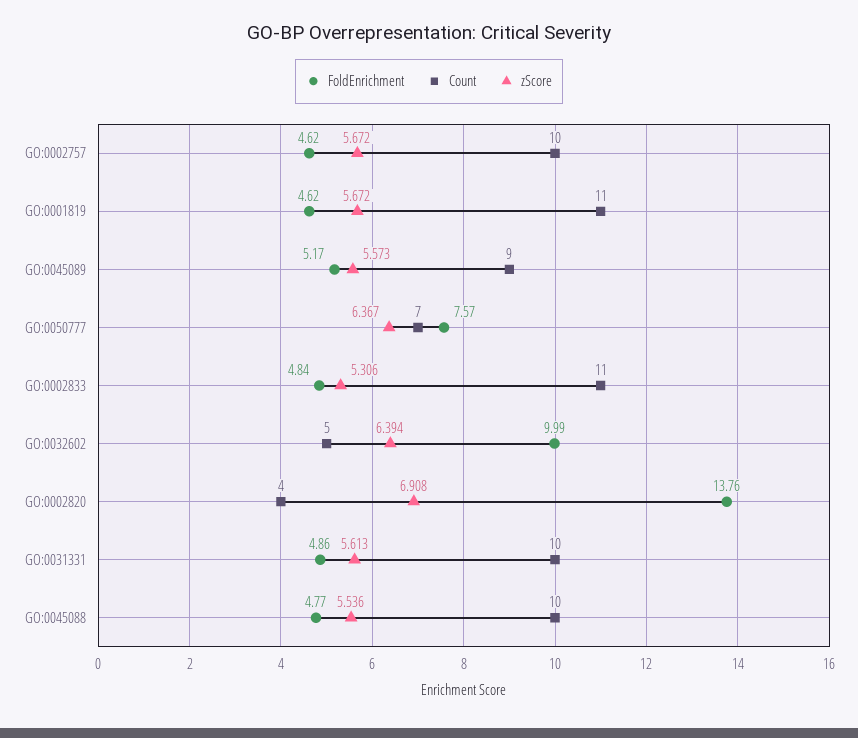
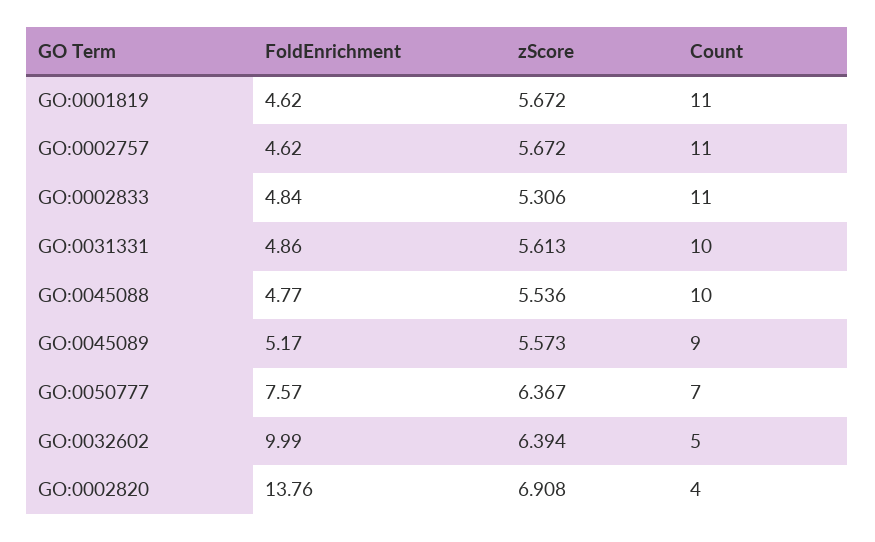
Count, GO:0002757: 10 -> 11

